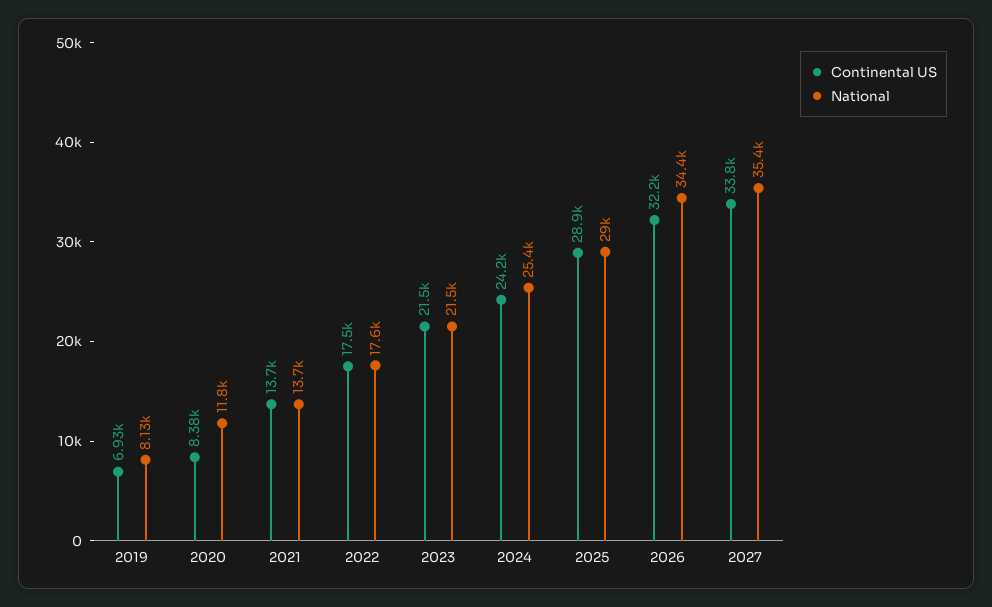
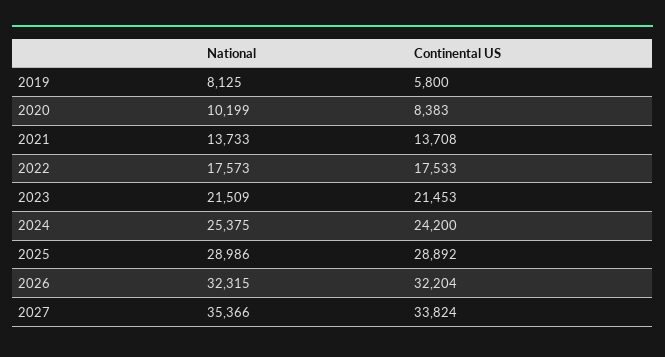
Continental US, 2019: 6930 -> 5800
National, 2020: 11800 -> 10199
National, 2026: 34400 -> 32315

